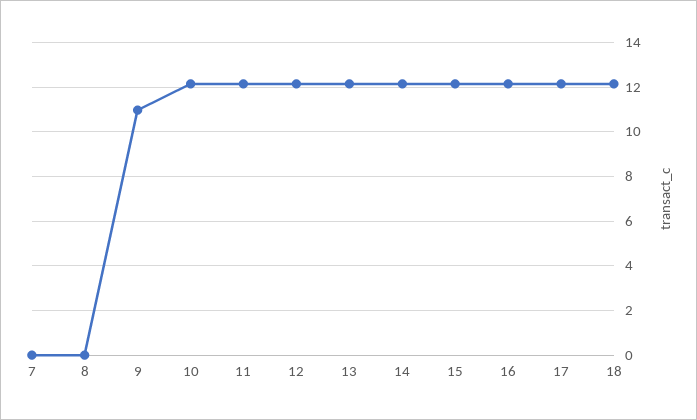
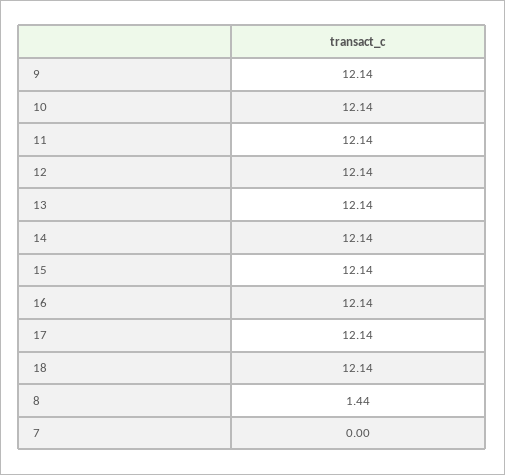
8: 0 -> 1.44
9: 11 -> 12.14

